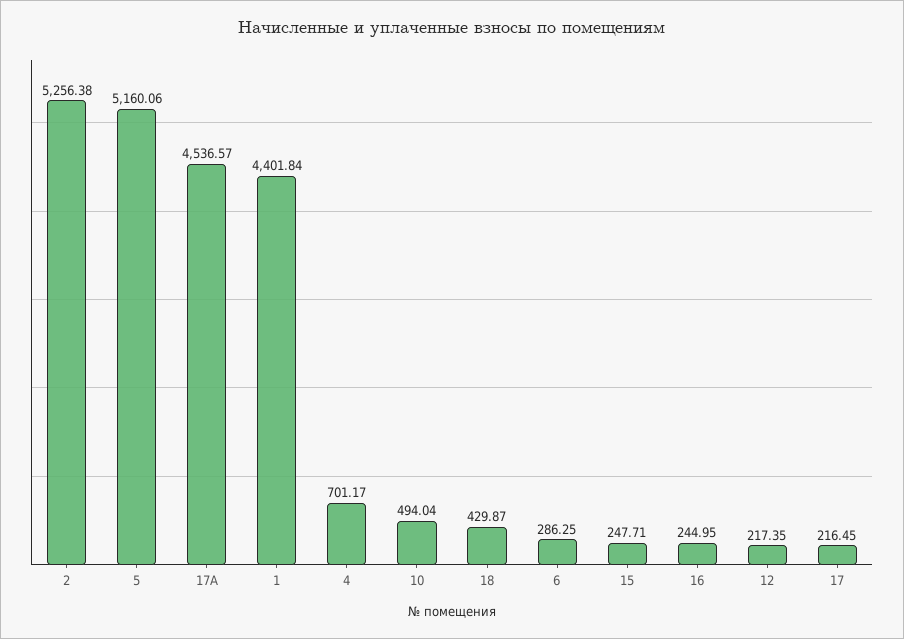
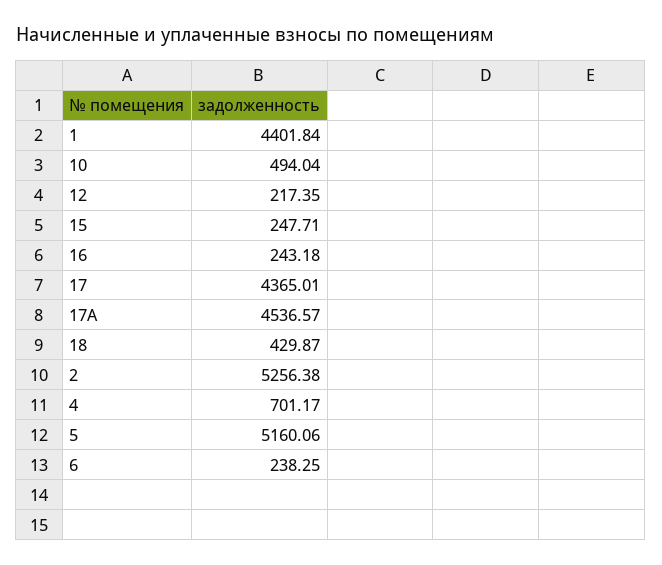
6: 286.25 -> 238.25
16: 244.95 -> 243.18
17: 216.45 -> 4365.01

